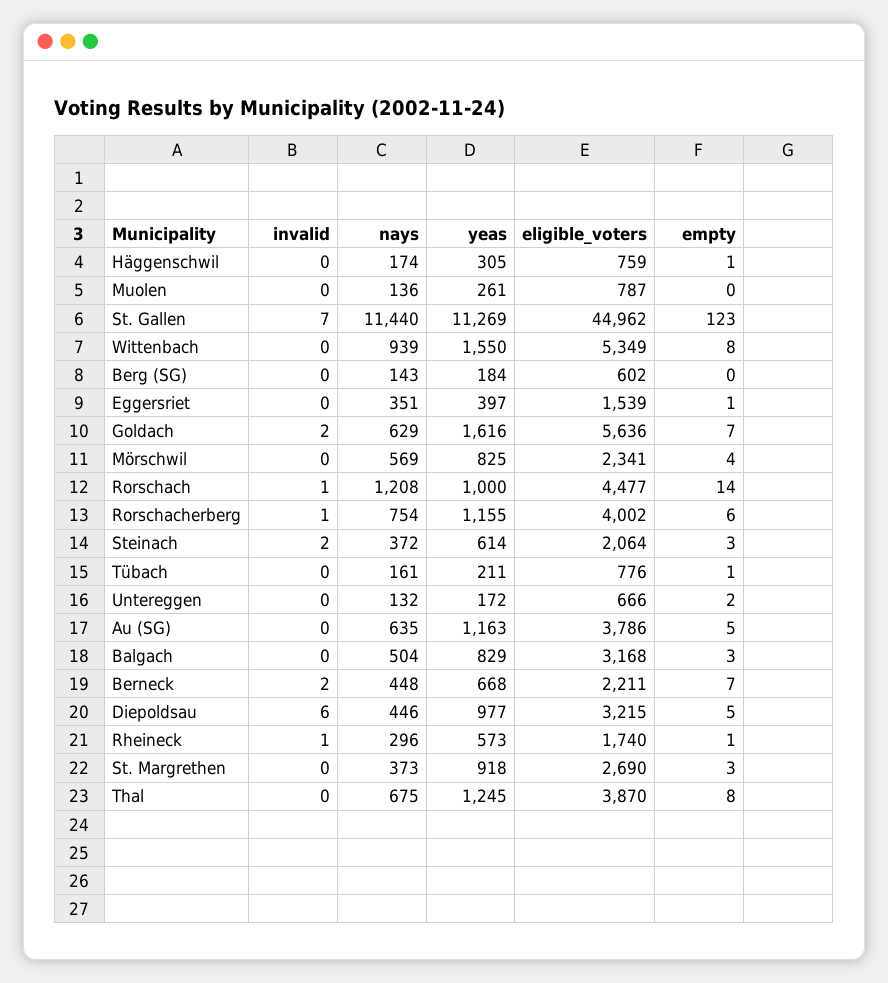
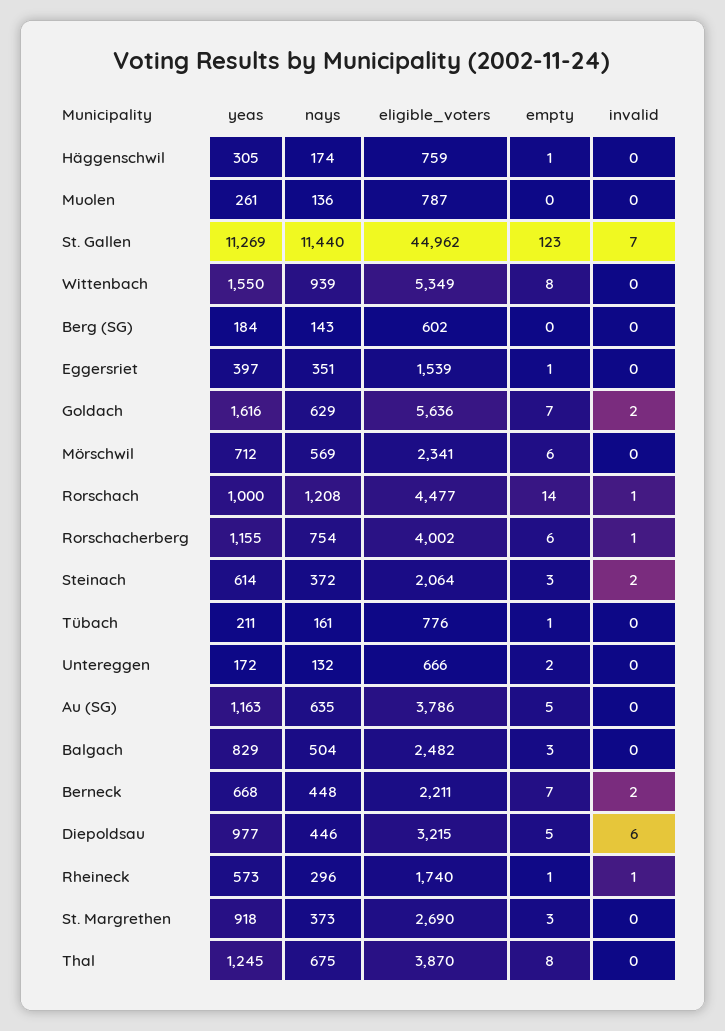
yeas, Mörschwil: 825 -> 712
empty, Mörschwil: 4 -> 6
eligible_voters, Balgach: 3168 -> 2482

